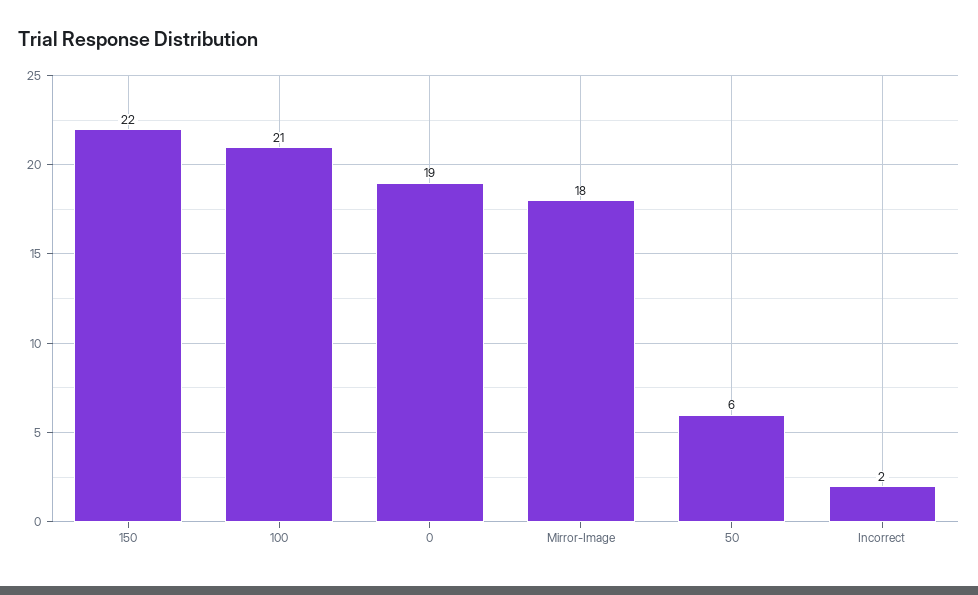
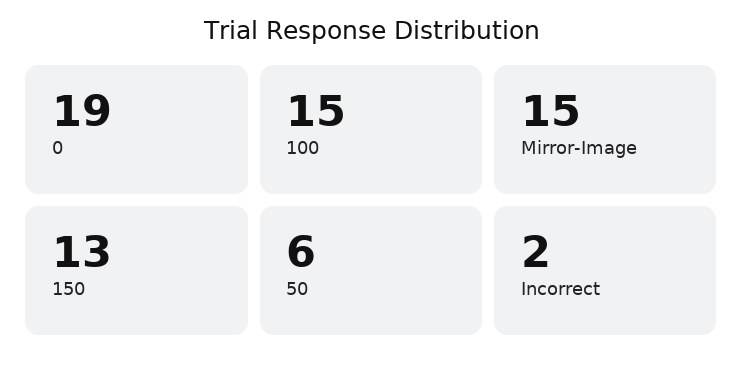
150: 22 -> 13
100: 21 -> 15
Mirror-Image: 18 -> 15

